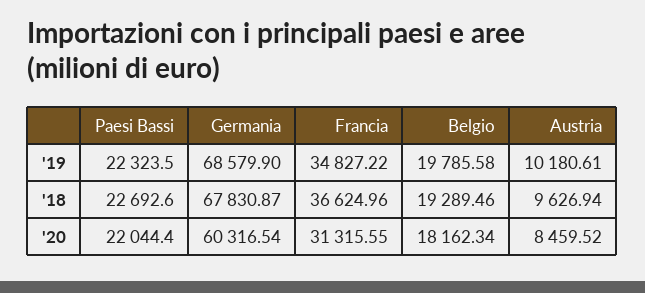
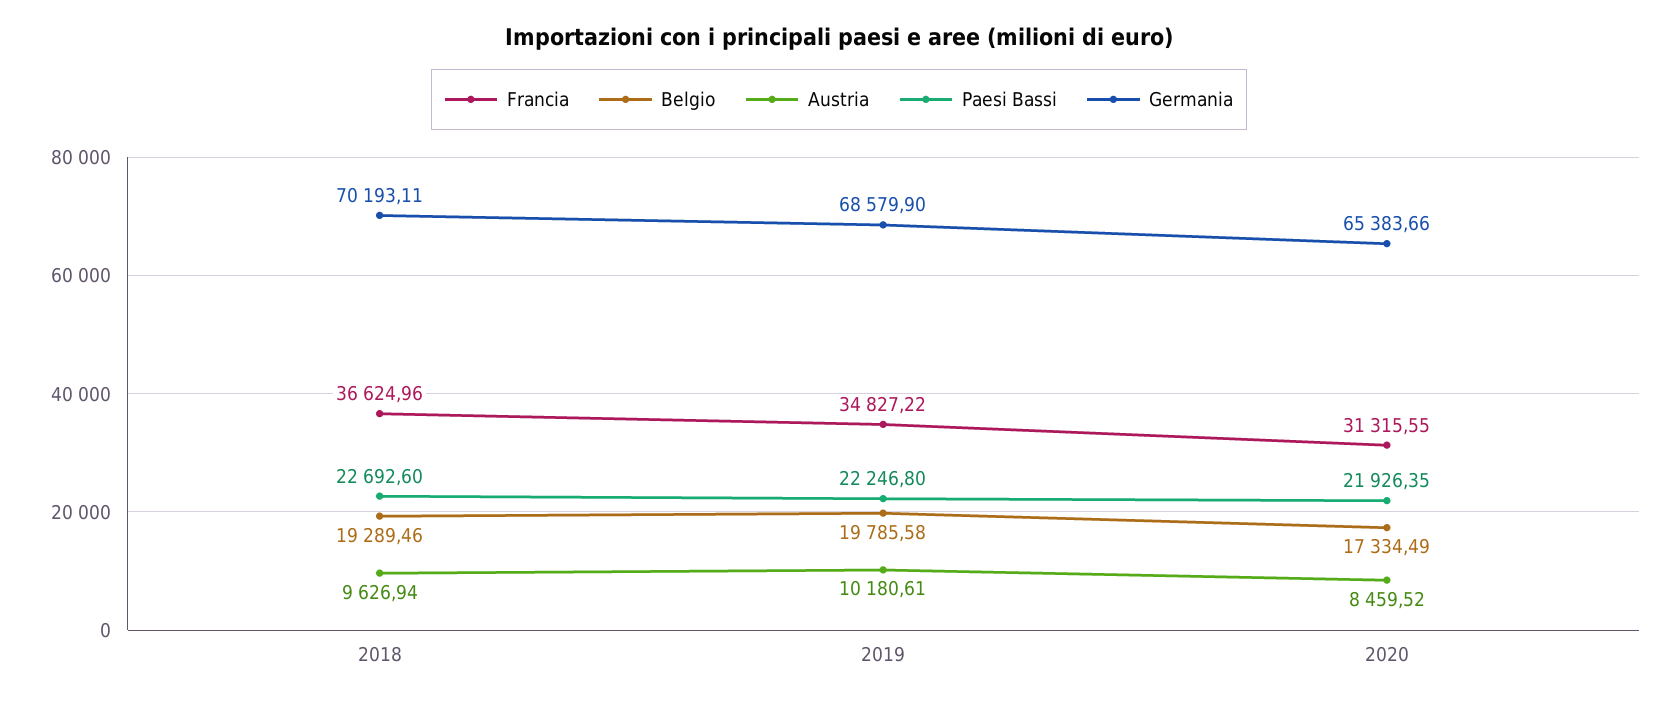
Paesi Bassi, '19: 22323.5 -> 22246.8
Germania, '18: 67830.87 -> 70193.11
Paesi Bassi, '20: 22044.4 -> 21926.35
Germania, '20: 60316.54 -> 65383.66
Belgio, '20: 18162.34 -> 17334.49

